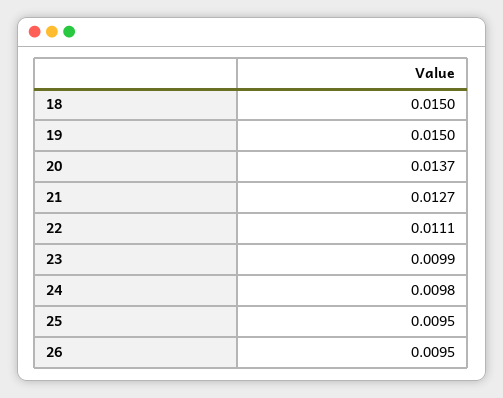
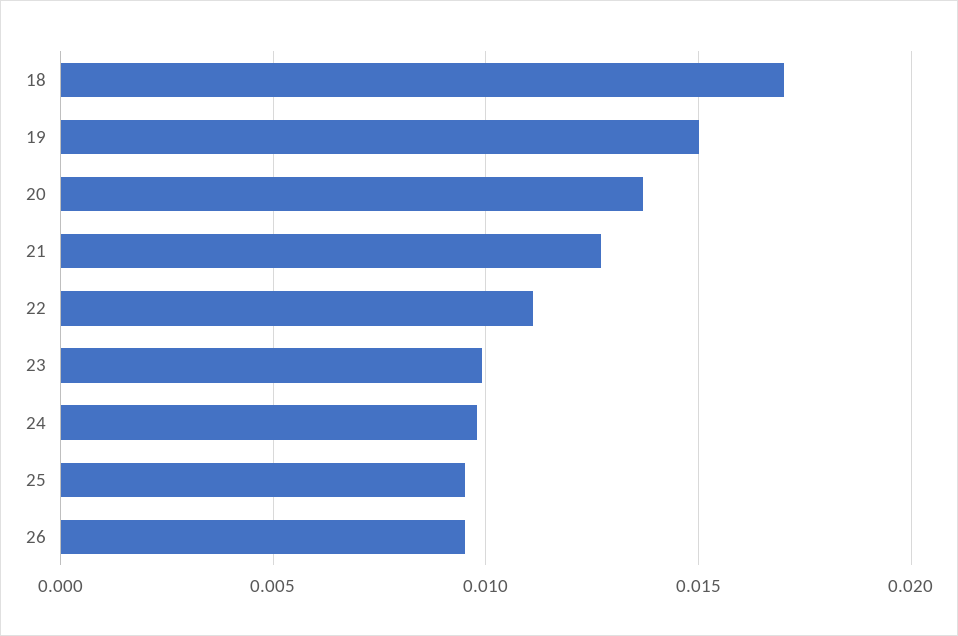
18: 0.015 -> 0.017

